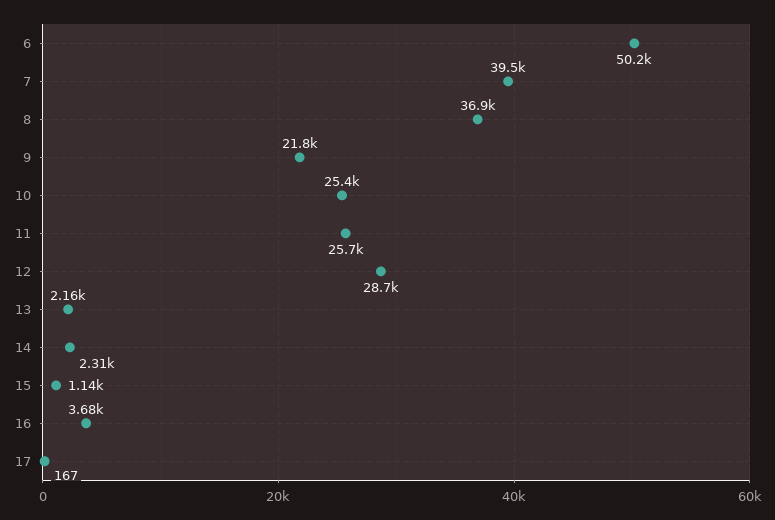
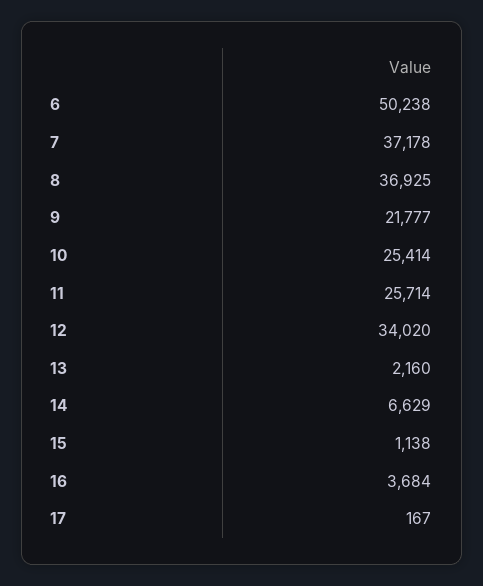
7: 39500 -> 37178
12: 28700 -> 34020
14: 2310 -> 6629

